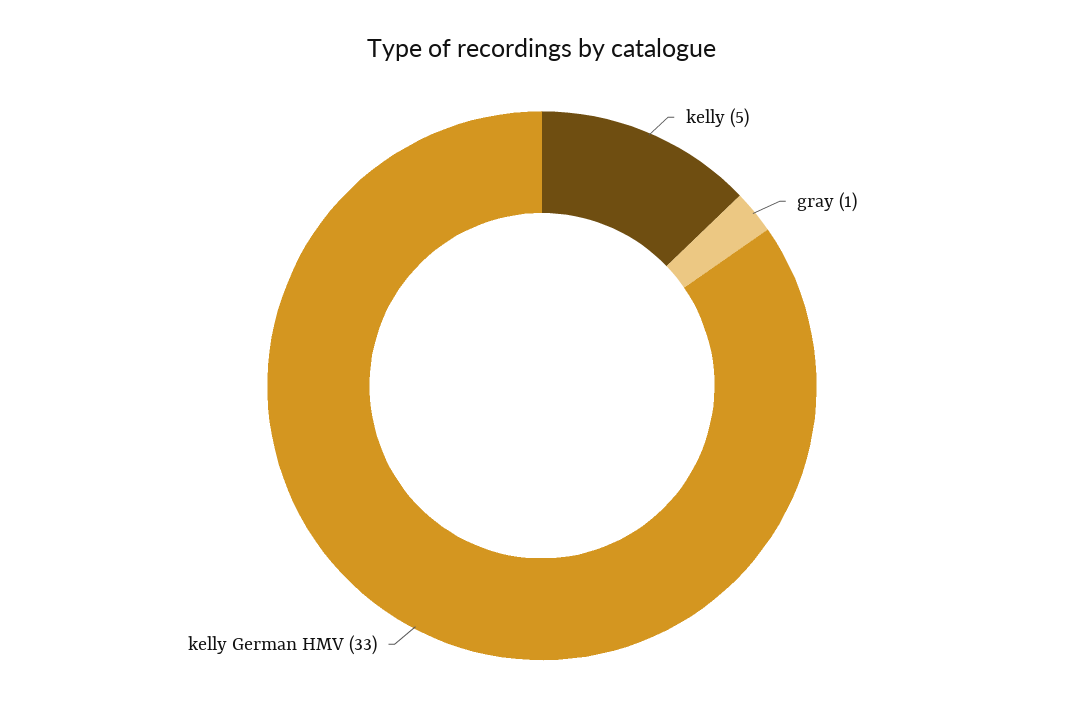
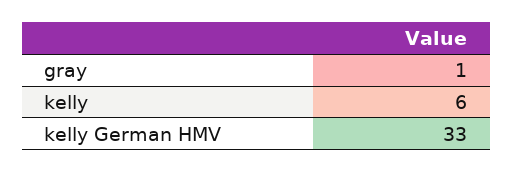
kelly: 5 -> 6

